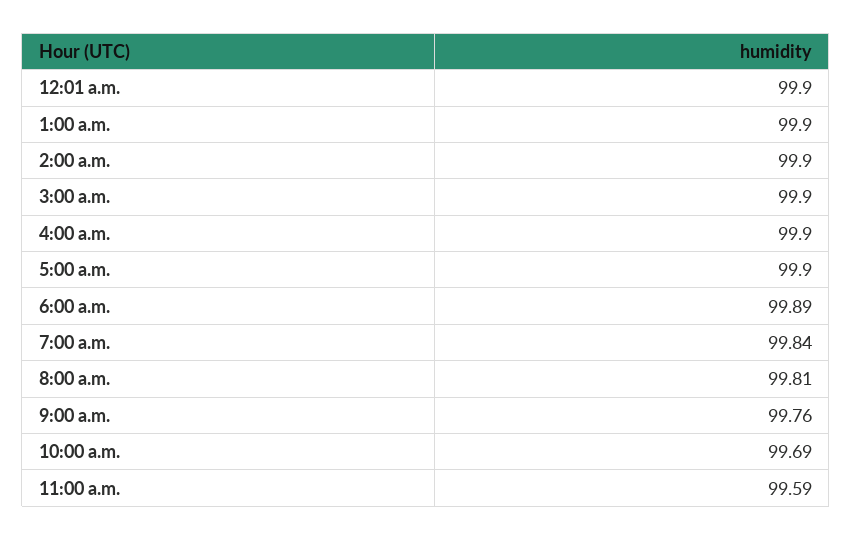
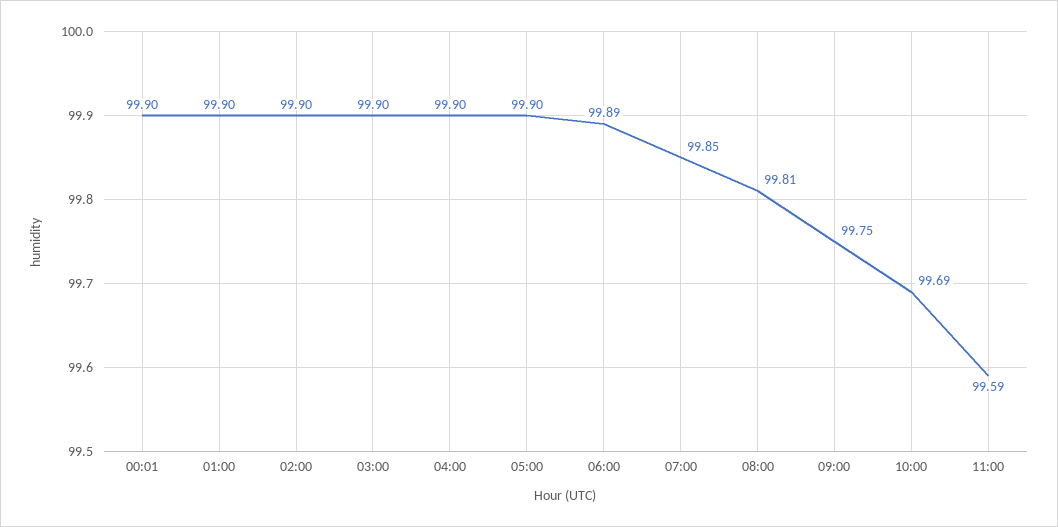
7:00 a.m.: 99.84 -> 99.85
9:00 a.m.: 99.76 -> 99.75

